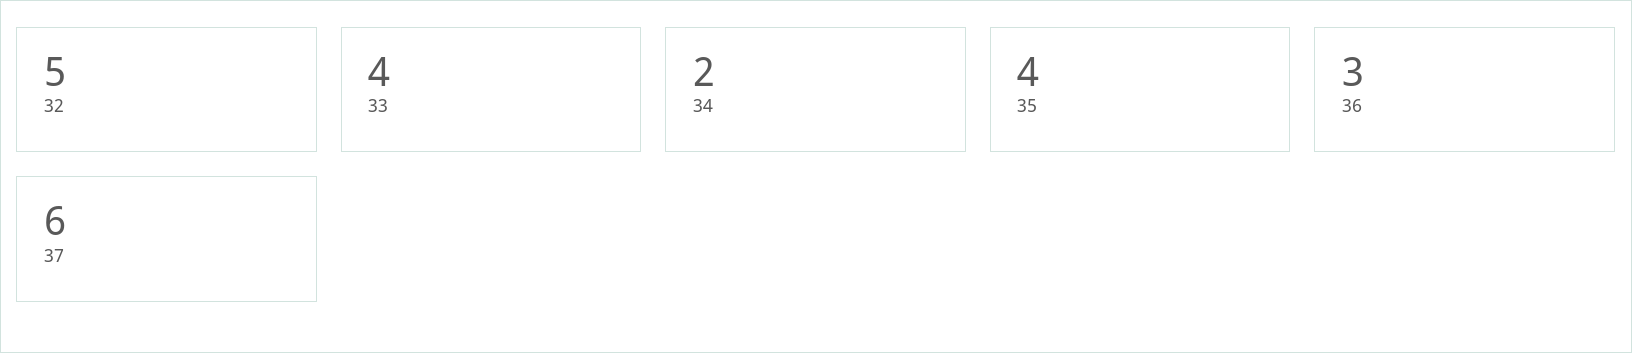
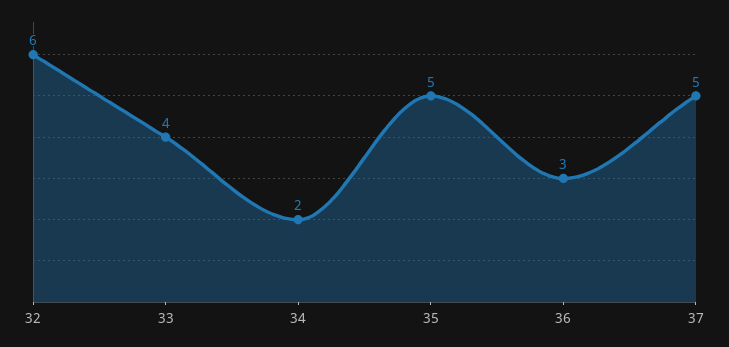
32: 5 -> 6
35: 4 -> 5
37: 6 -> 5

